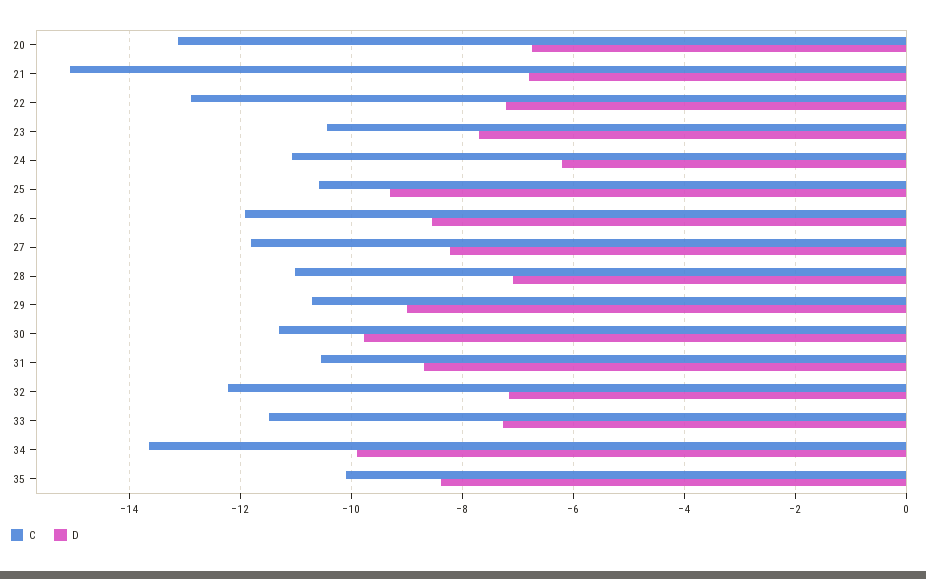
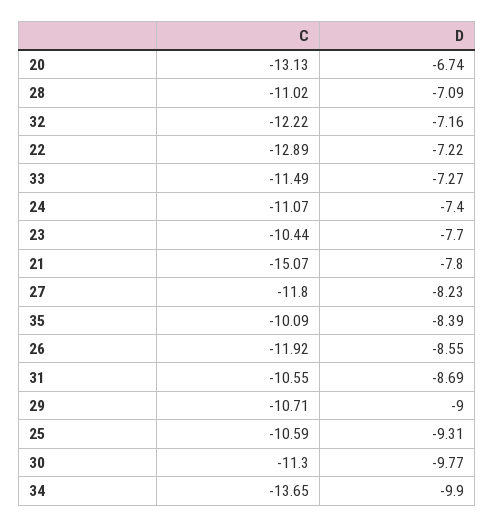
D, 21: -6.8 -> -7.8
D, 24: -6.2 -> -7.4

